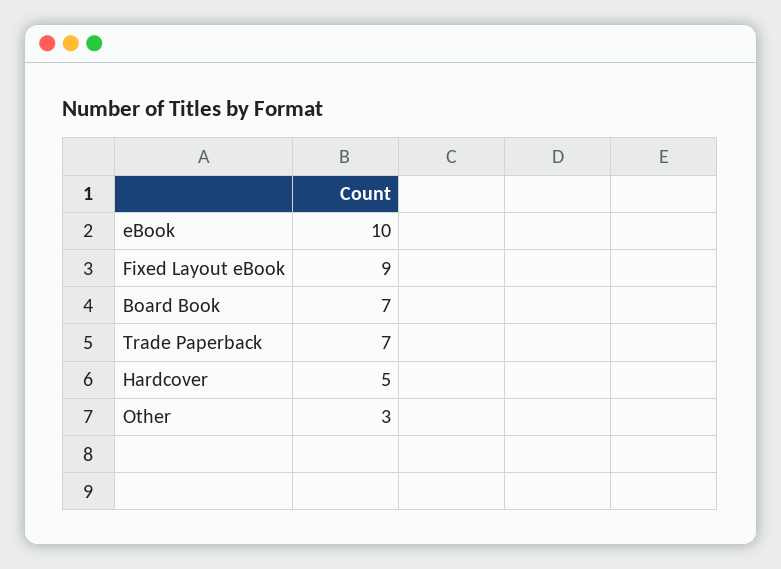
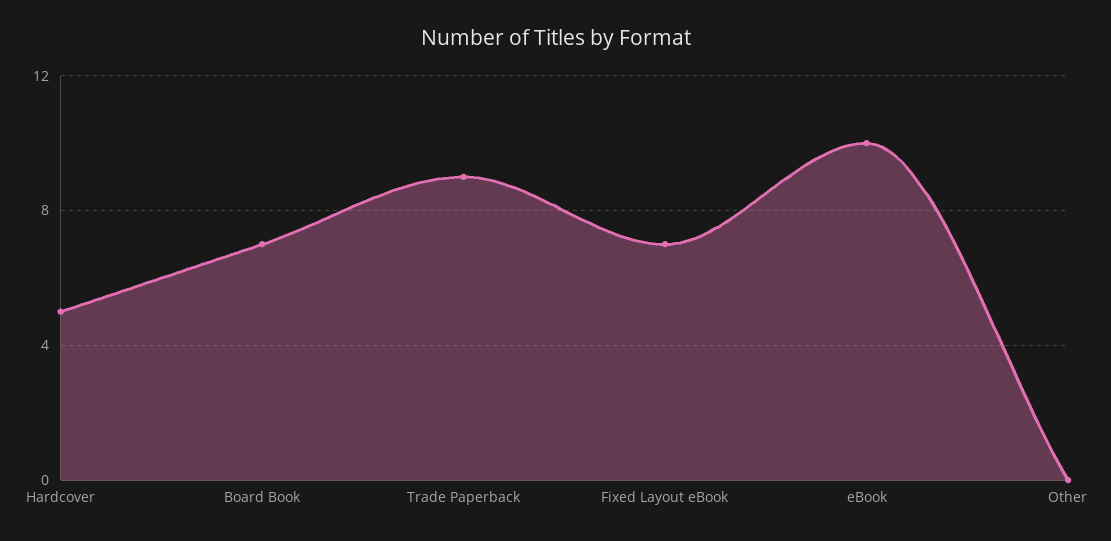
Fixed Layout eBook: 9 -> 7
Trade Paperback: 7 -> 9
Other: 3 -> 0

